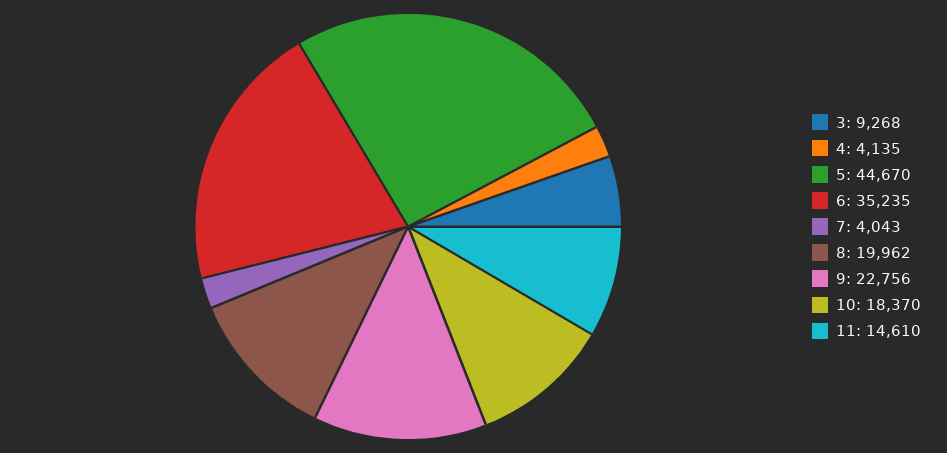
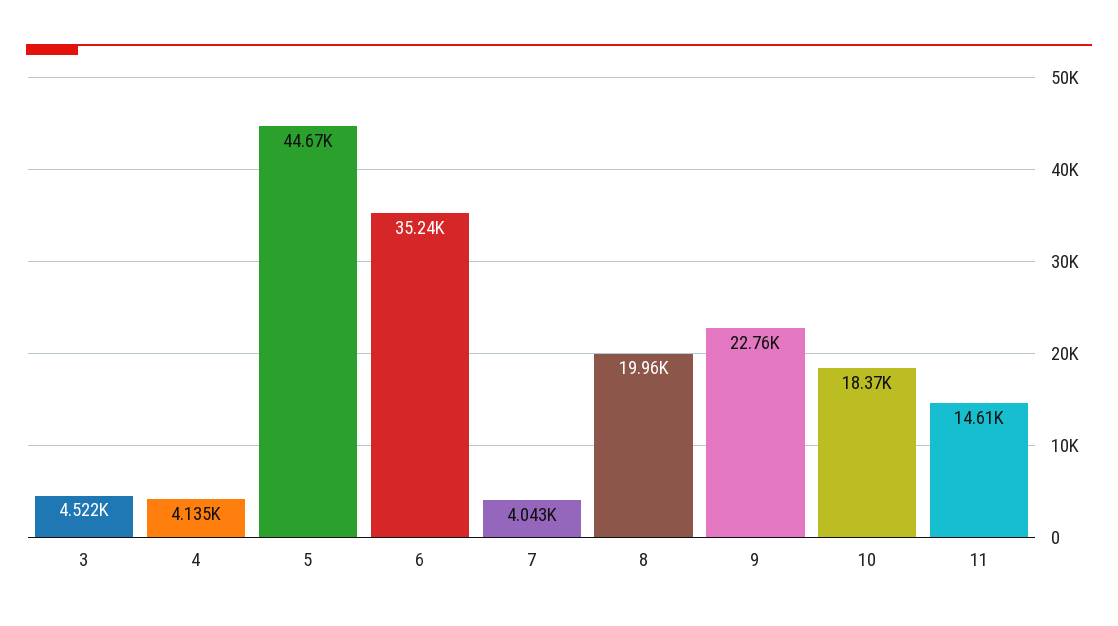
3: 9268 -> 4522

